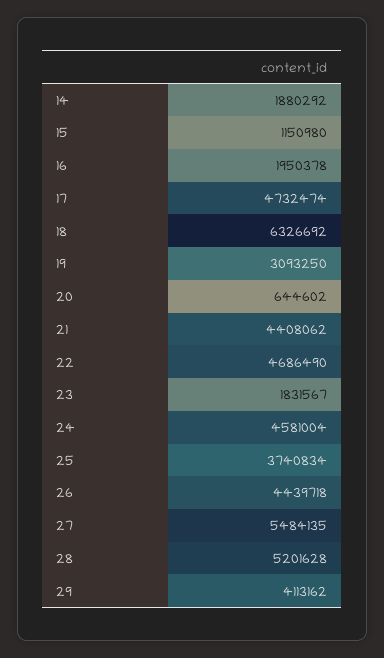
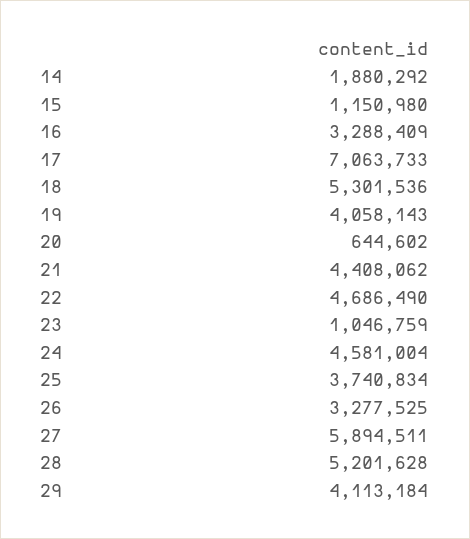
16: 1950378 -> 3288409
17: 4732474 -> 7063733
18: 6326692 -> 5301536
19: 3093250 -> 4058143
23: 1831567 -> 1046759
26: 4439718 -> 3277525
27: 5484135 -> 5894511
29: 4113162 -> 4113184

